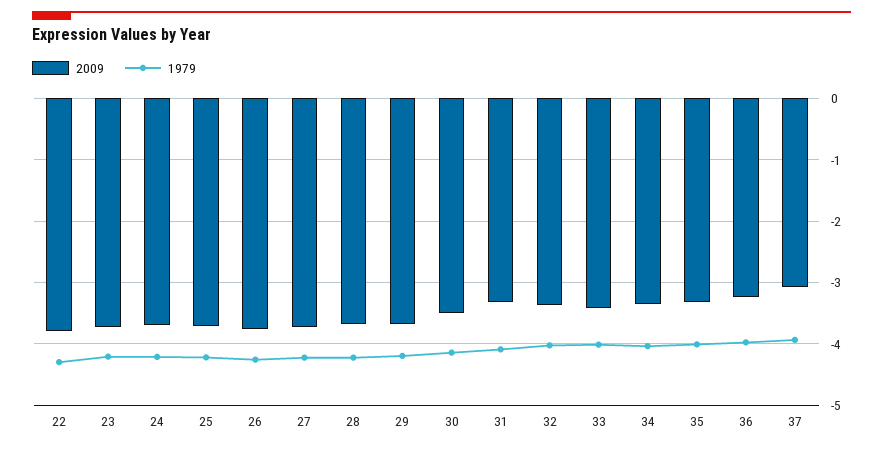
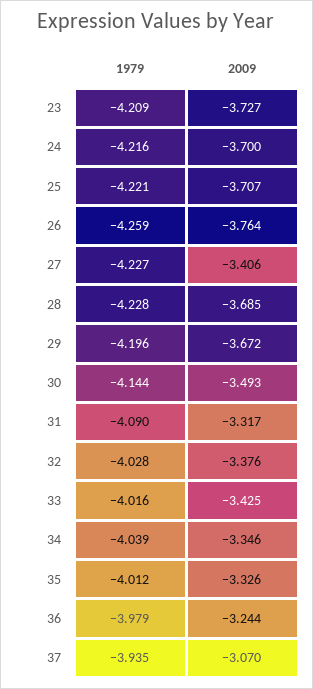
2009, 22: -3.8 -> none
1979, 22: -4.3 -> none
2009, 27: -3.7 -> -3.406

